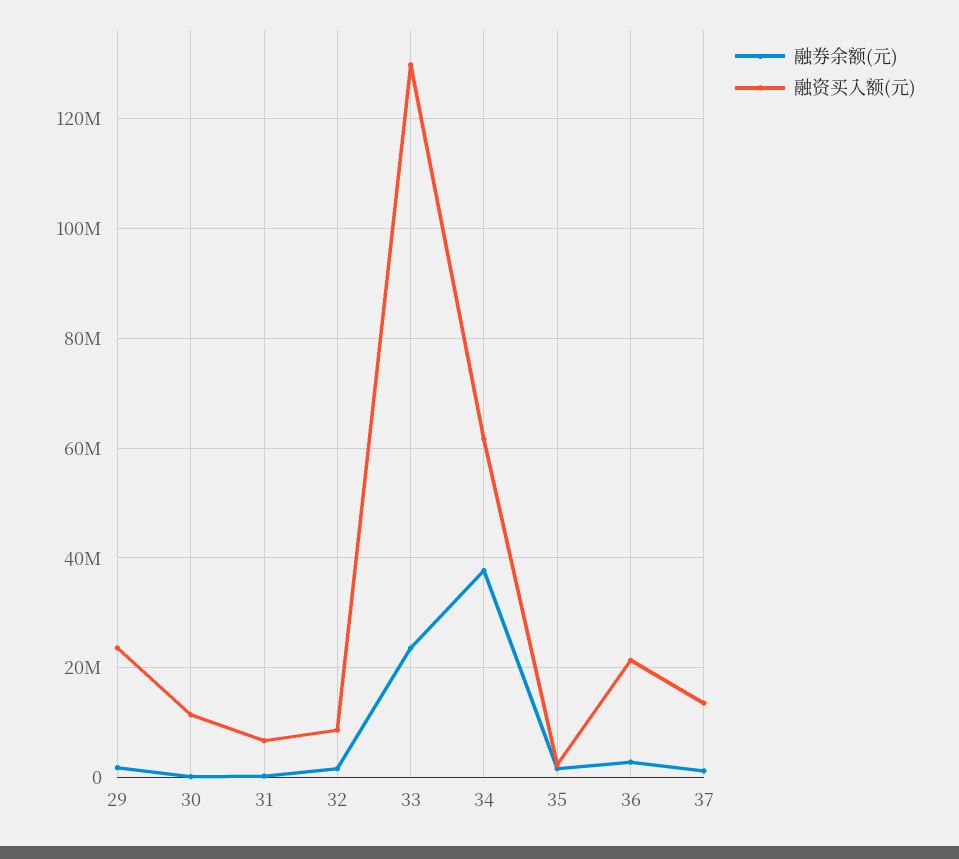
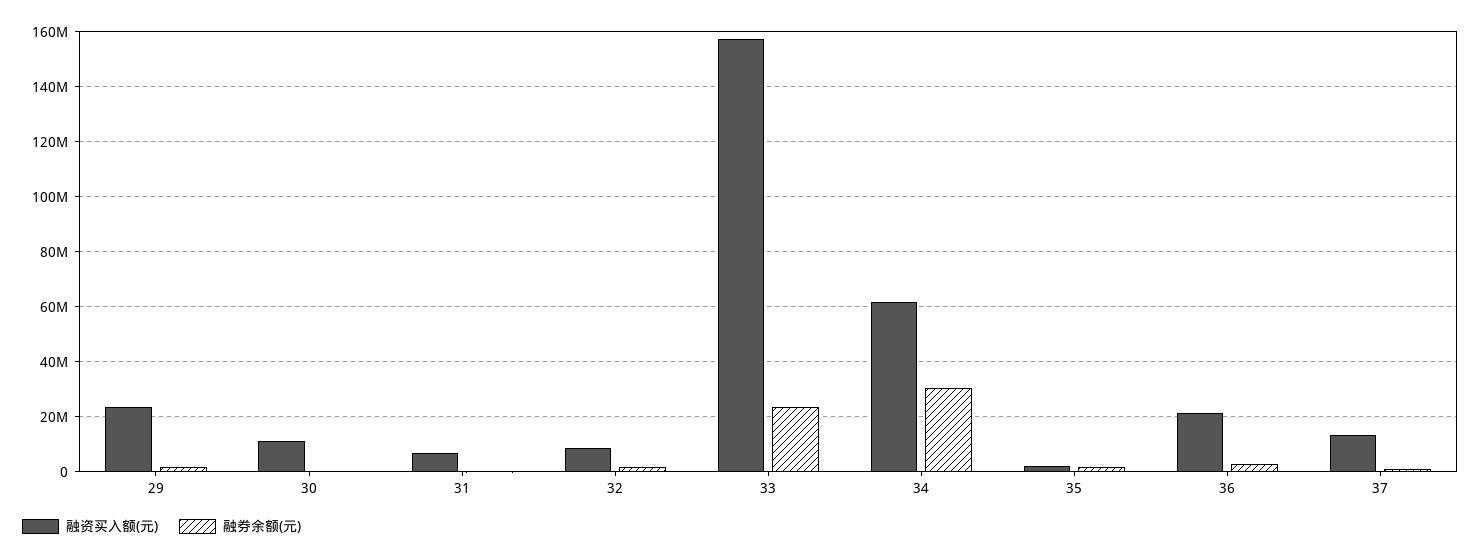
融资买入额(元), 33: 130000000 -> 157500000
融券余额(元), 34: 38000000 -> 30000000

